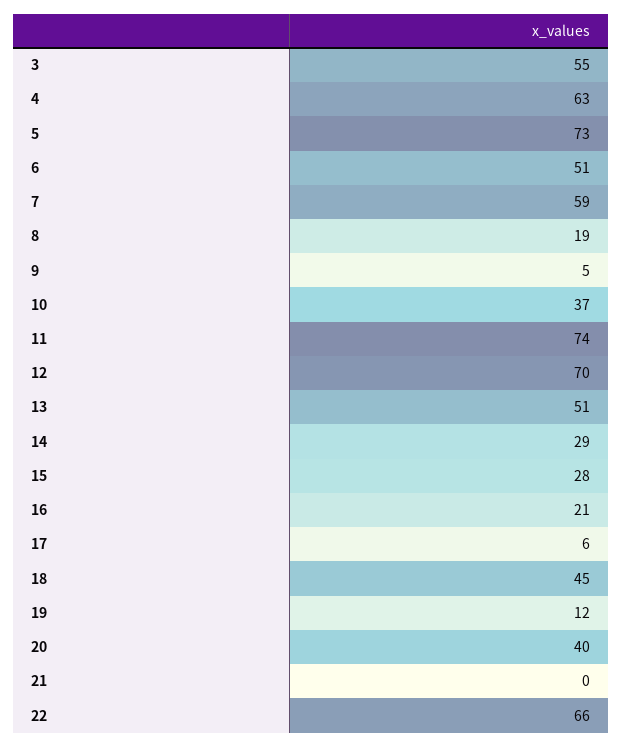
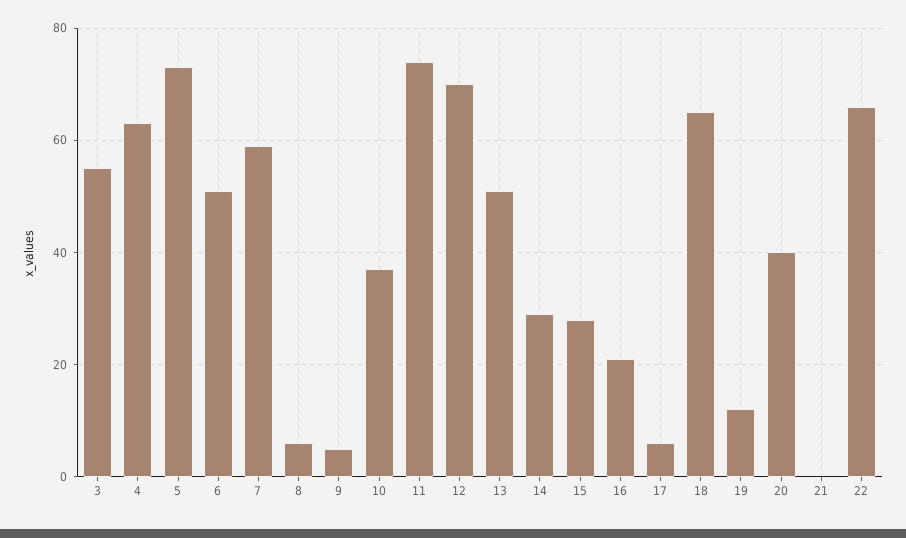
8: 19 -> 5
18: 45 -> 65

